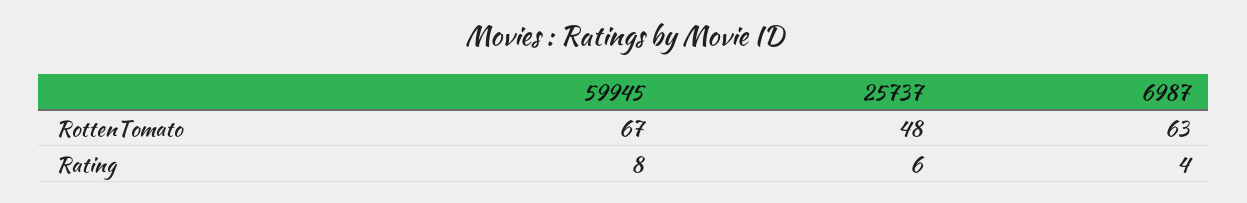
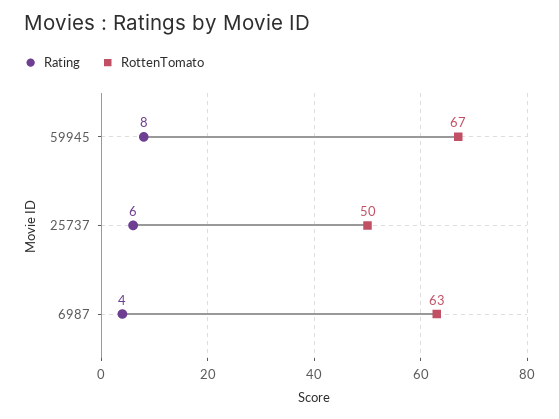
RottenTomato, 25737: 48 -> 50

